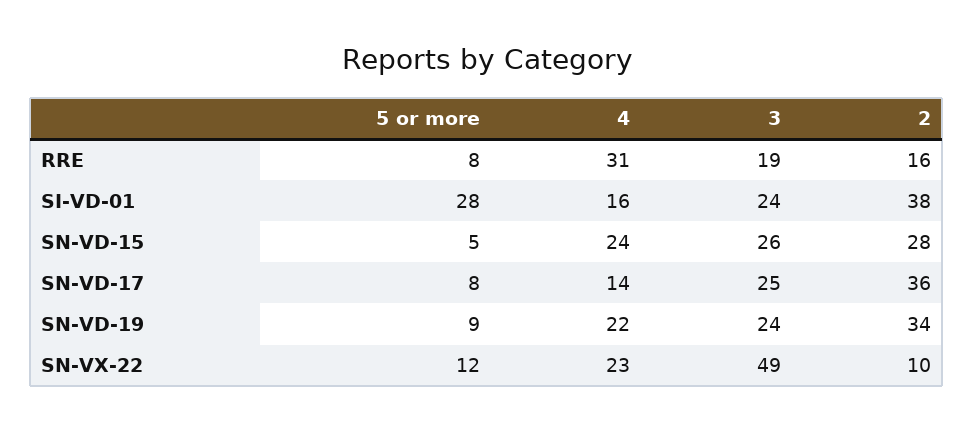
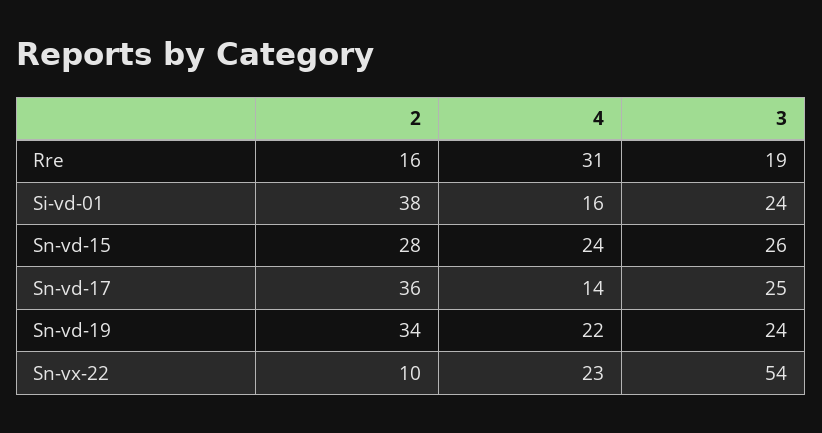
5 or more, RRE: 8 -> none
5 or more, SI-VD-01: 28 -> none
5 or more, SN-VD-15: 5 -> none
5 or more, SN-VD-17: 8 -> none
5 or more, SN-VD-19: 9 -> none
5 or more, SN-VX-22: 12 -> none
3, SN-VX-22: 49 -> 54

